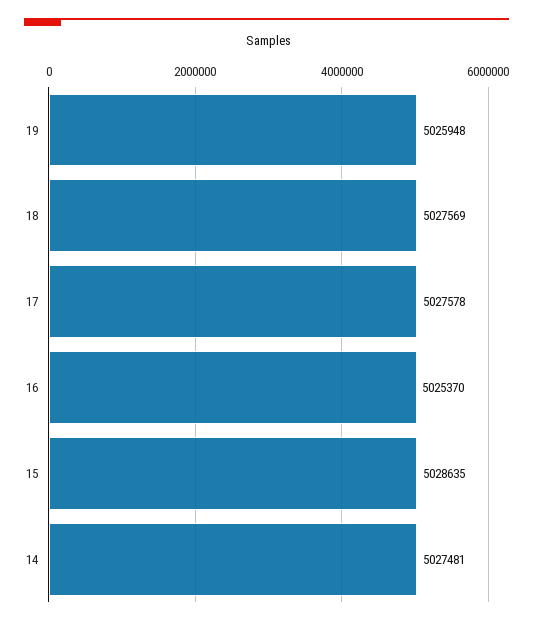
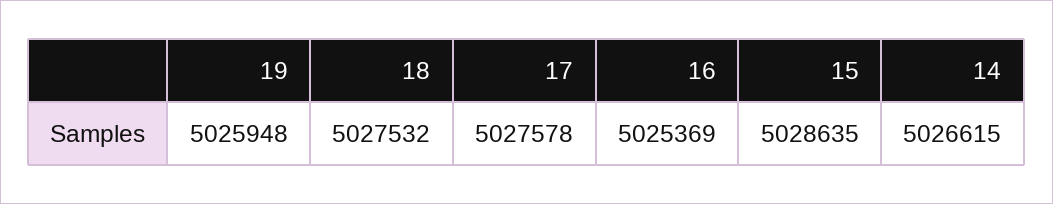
18: 5027569 -> 5027532
16: 5025370 -> 5025369
14: 5027481 -> 5026615

